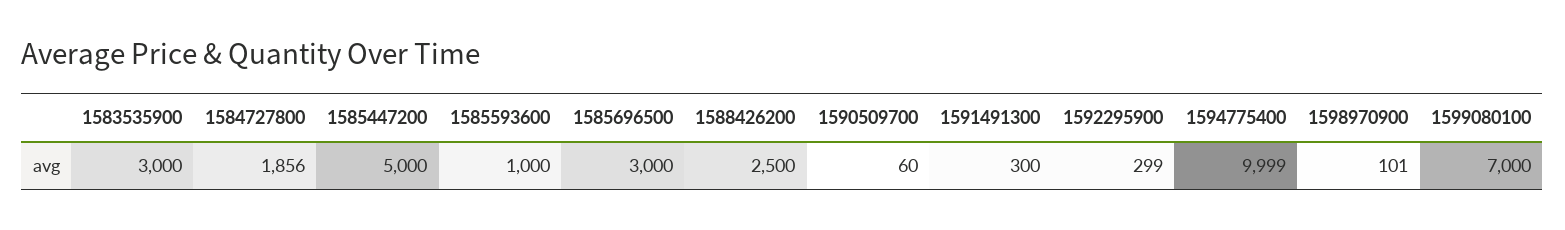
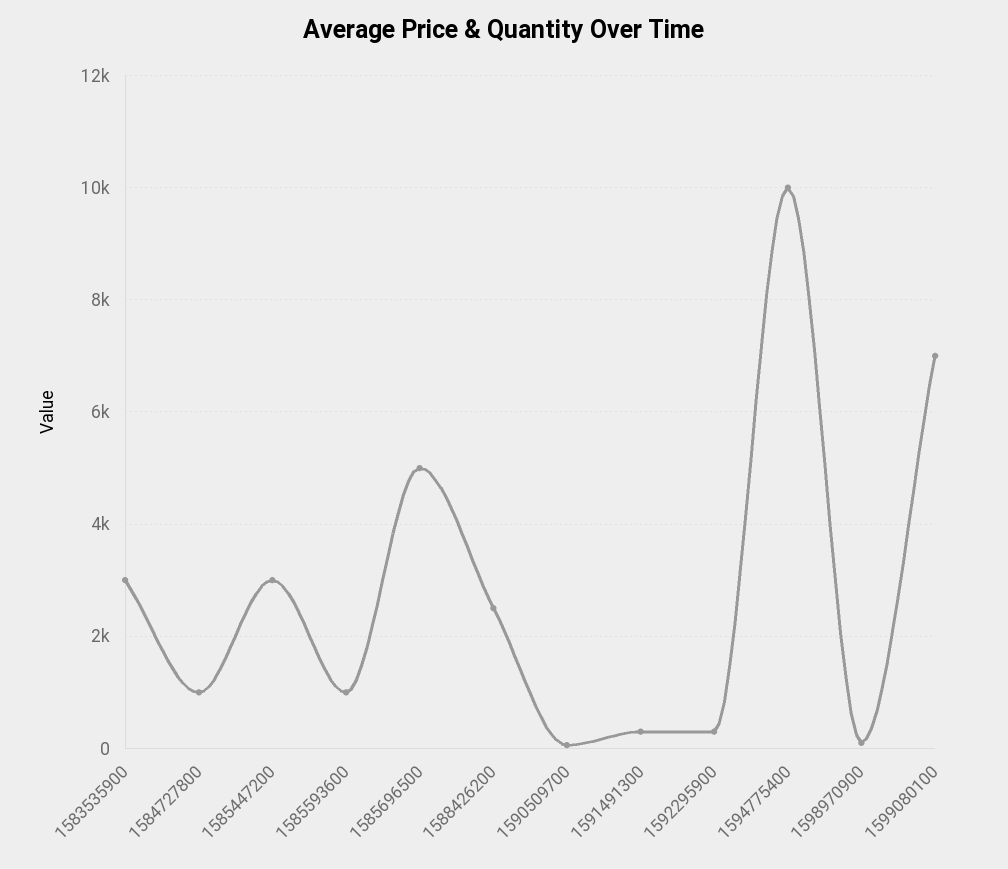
1584727800: 1856 -> 1000
1585447200: 5000 -> 3000
1585696500: 3000 -> 5000

